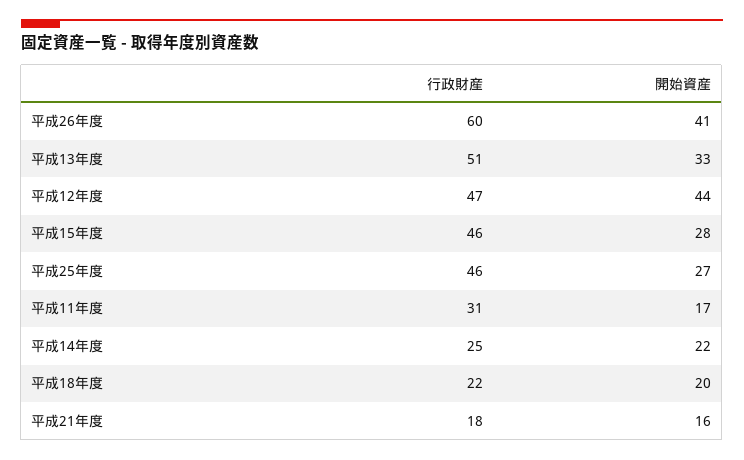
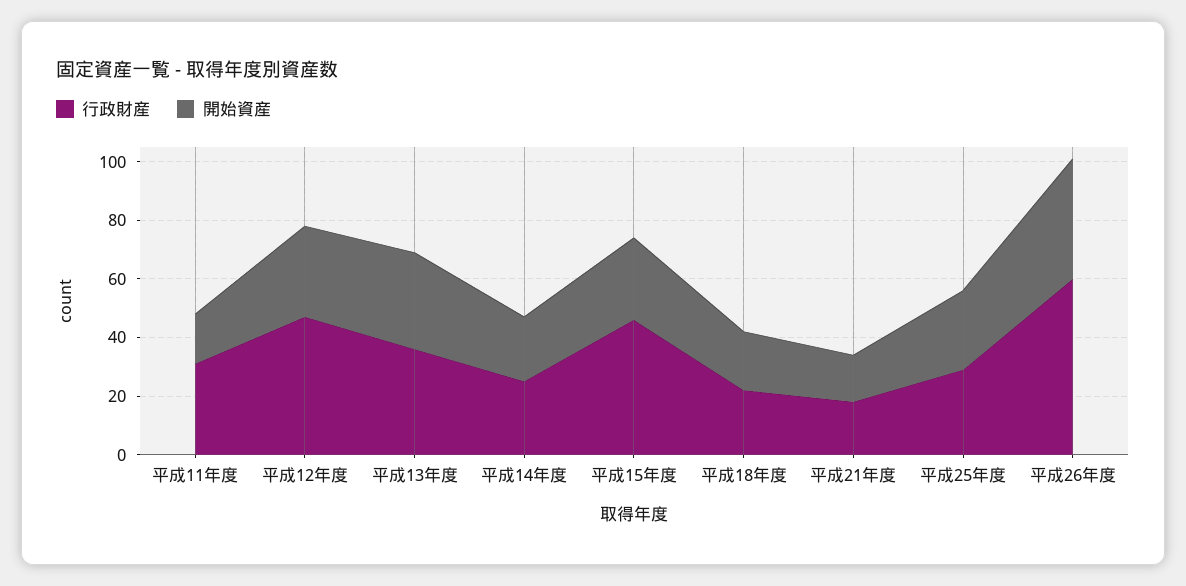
行政財産, 平成13年度: 51 -> 35
開始資産, 平成12年度: 44 -> 30
行政財産, 平成25年度: 46 -> 30

